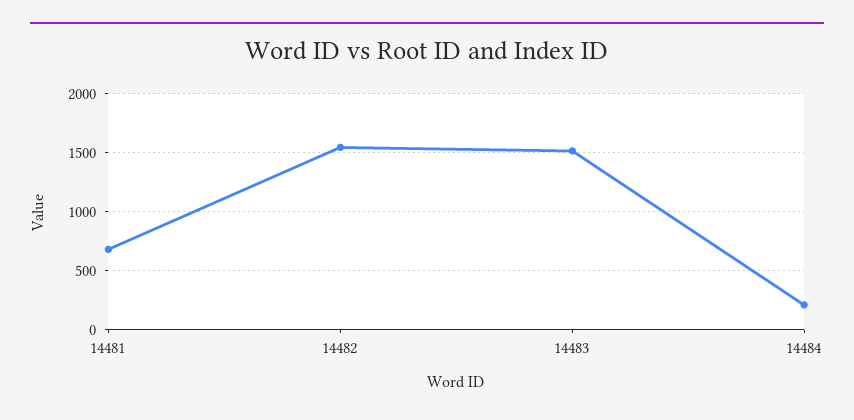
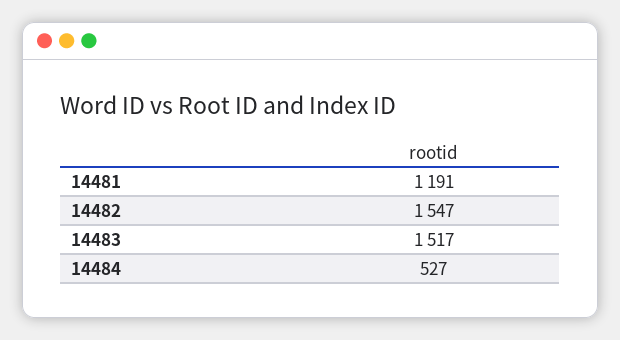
14481: 700 -> 1191
14484: 200 -> 527

